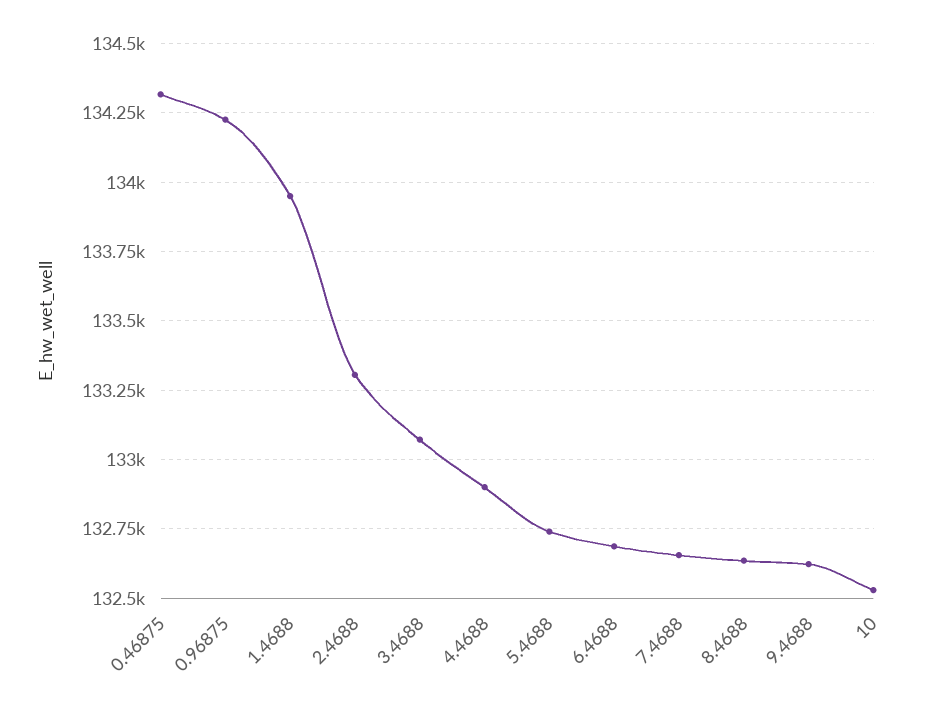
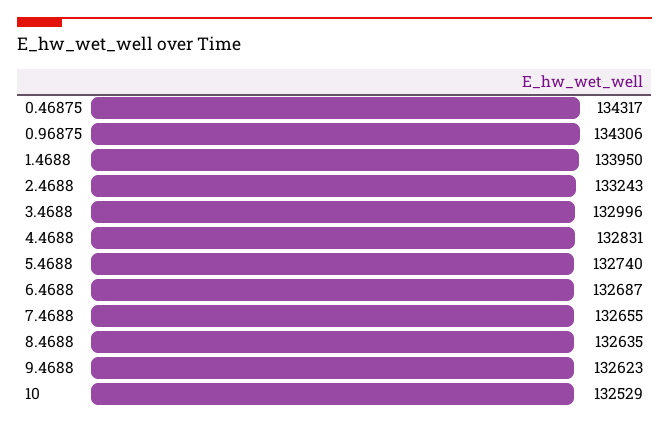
0.96875: 134225 -> 134306
2.4688: 133300 -> 133243
3.4688: 133075 -> 132996
4.4688: 132900 -> 132831

